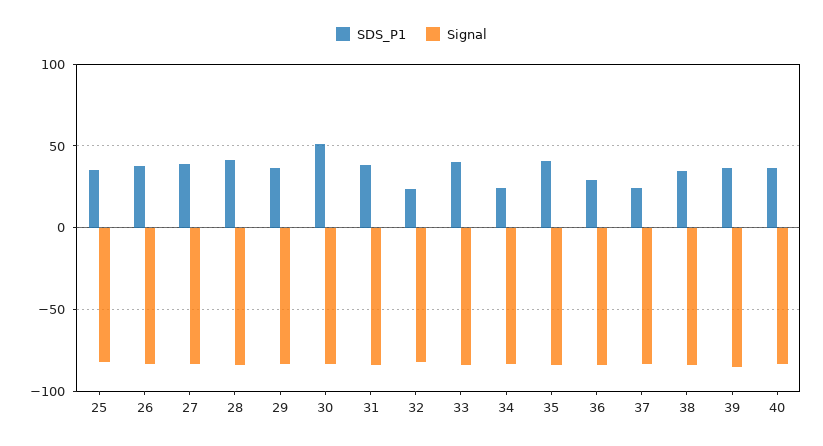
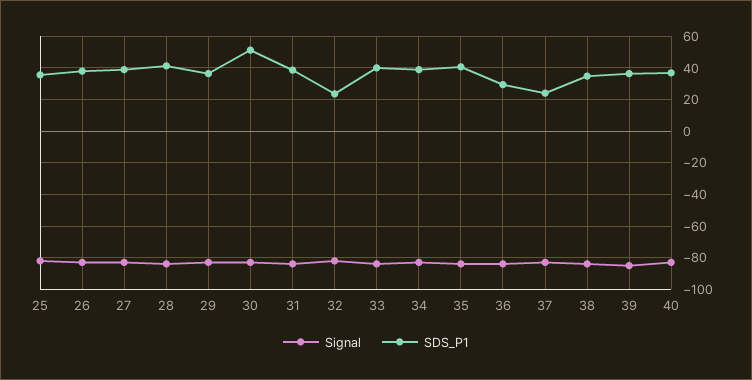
SDS_P1, 34: 25 -> 40

